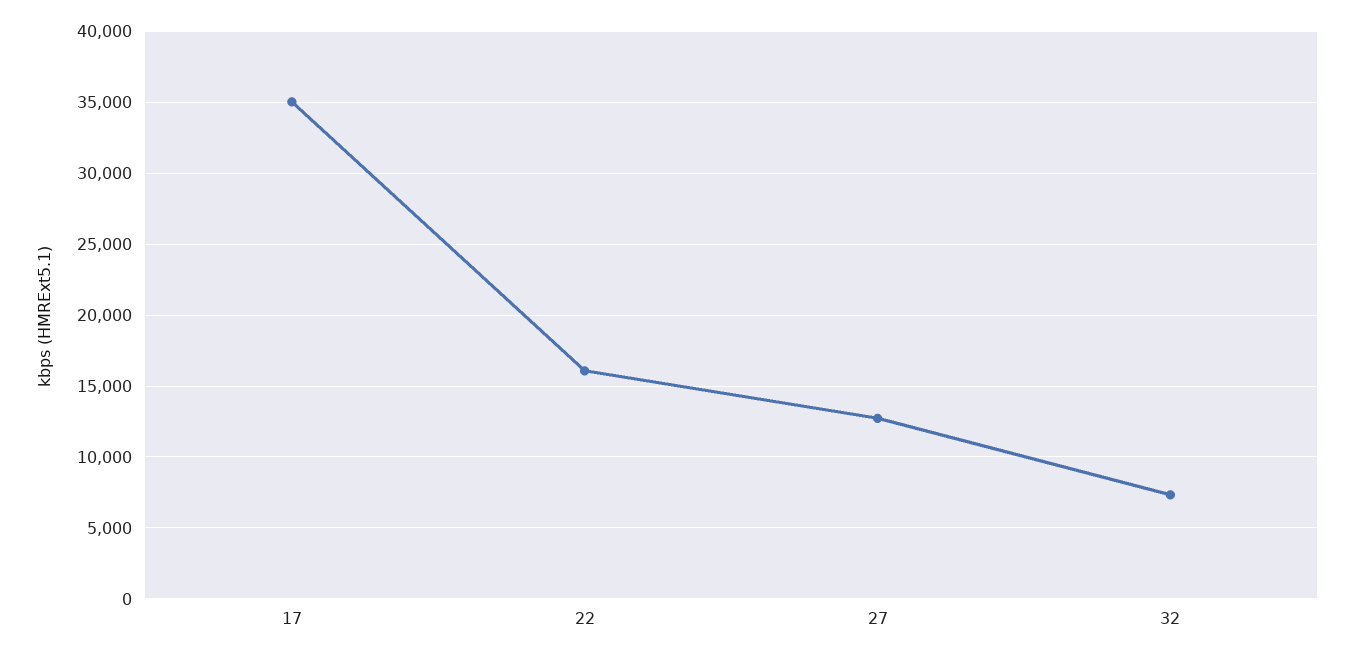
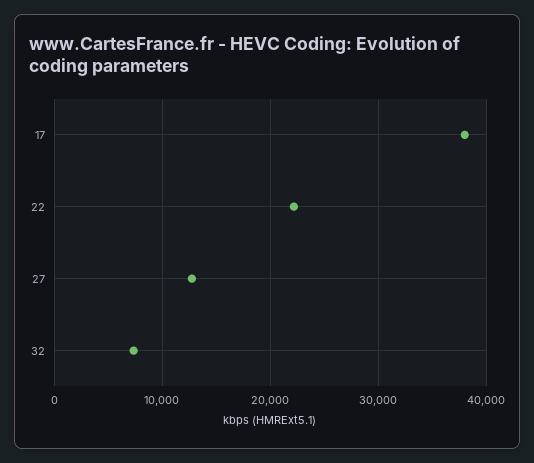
17: 35000 -> 38000
22: 16000 -> 22000

